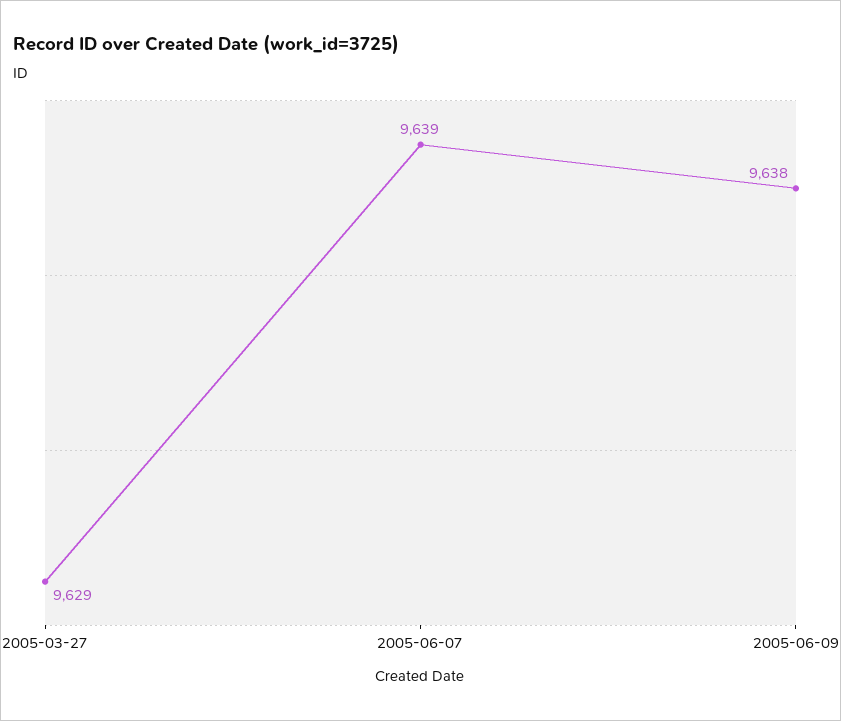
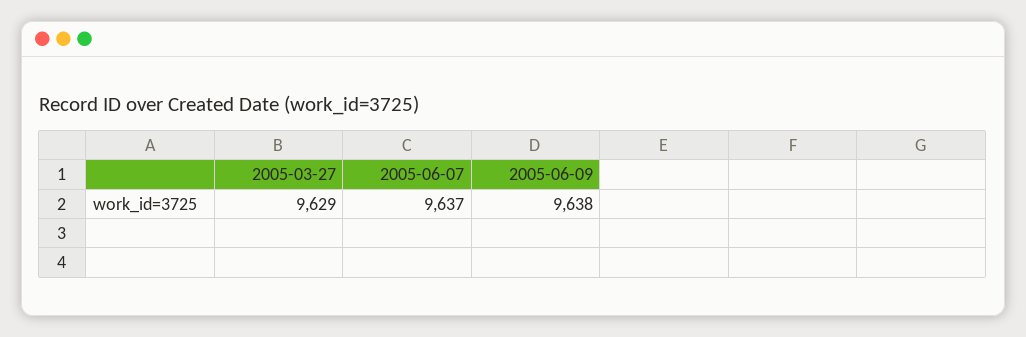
2005-06-07: 9639 -> 9637

